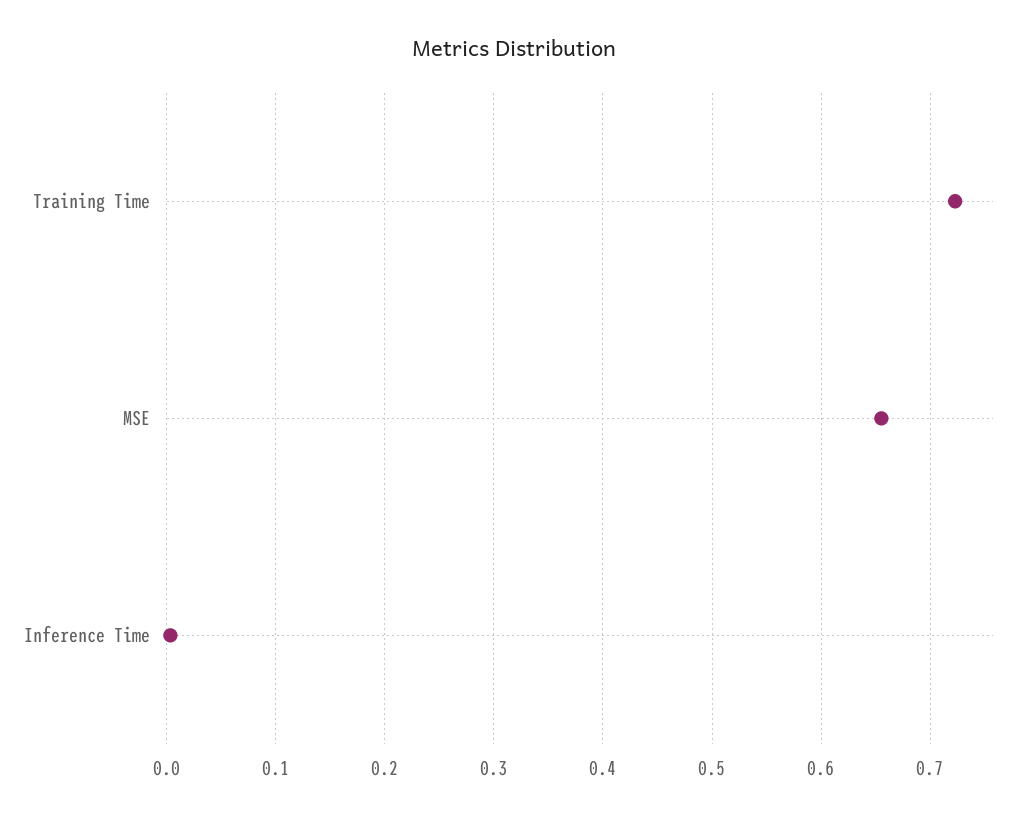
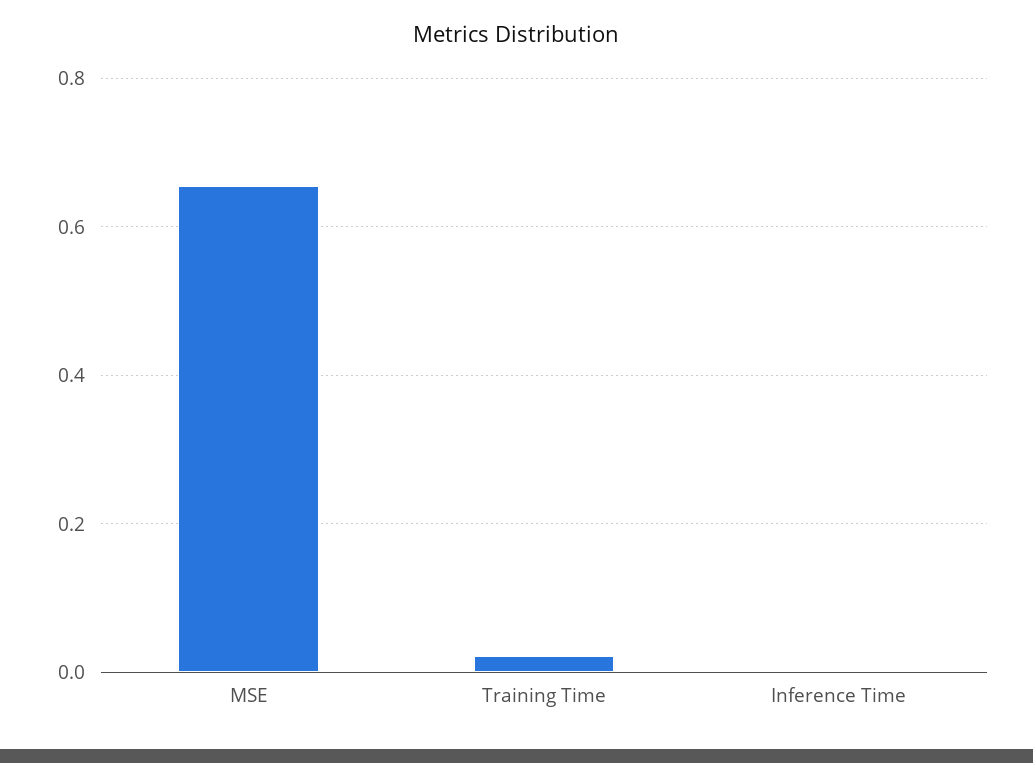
Training Time: 0.72 -> 0.02

